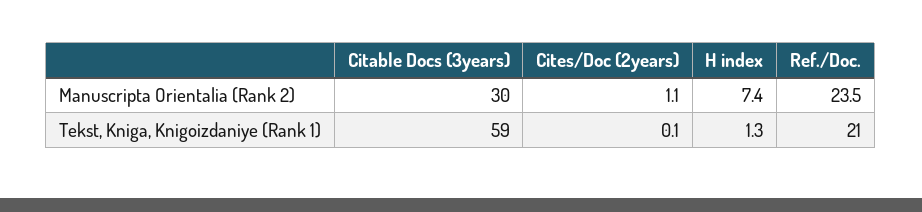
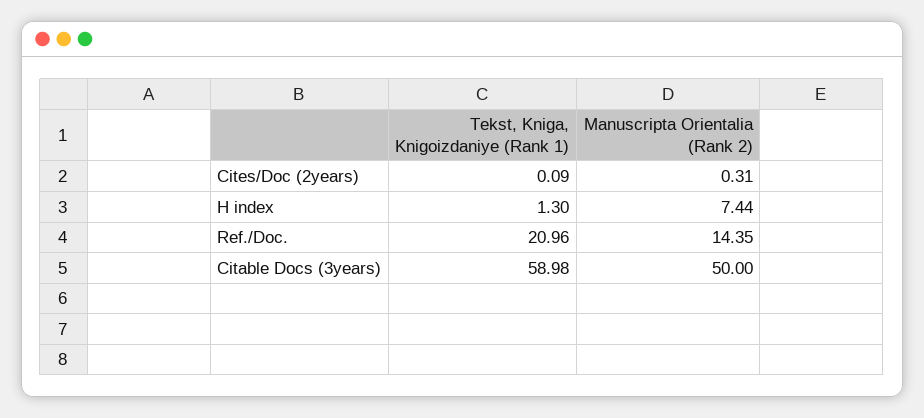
Citable Docs (3years), Manuscripta Orientalia (Rank 2): 30 -> 50
Cites/Doc (2years), Manuscripta Orientalia (Rank 2): 1.1 -> 0.31
Ref./Doc., Manuscripta Orientalia (Rank 2): 23.5 -> 14.35

